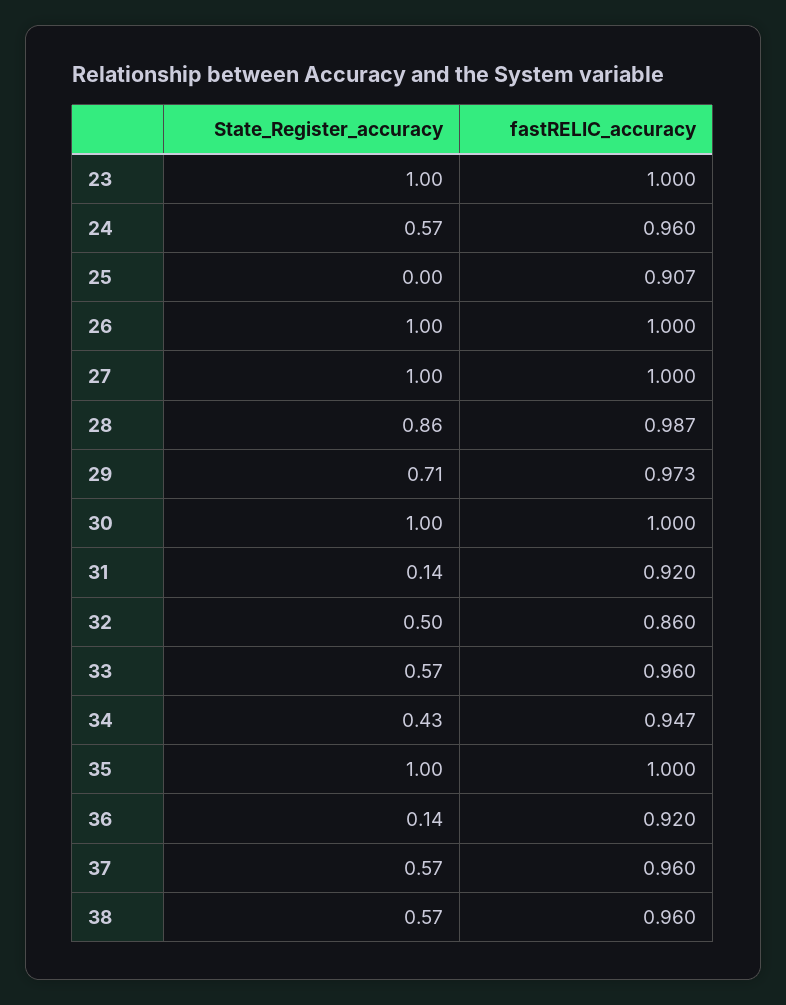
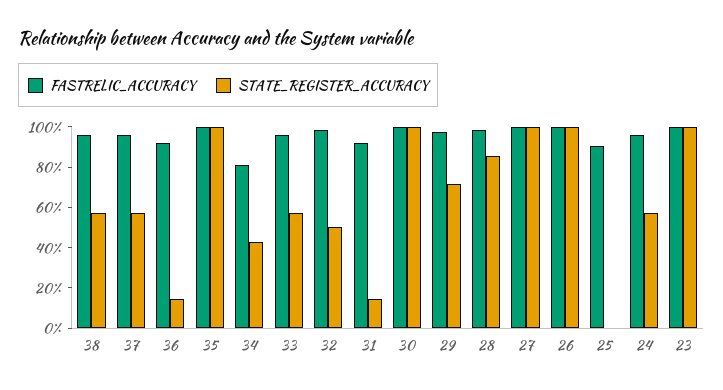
fastRELIC_accuracy, 32: 0.86 -> 1
fastRELIC_accuracy, 34: 0.947 -> 0.8

